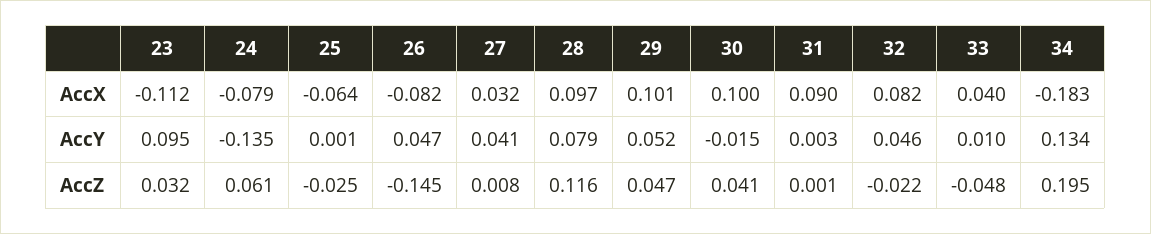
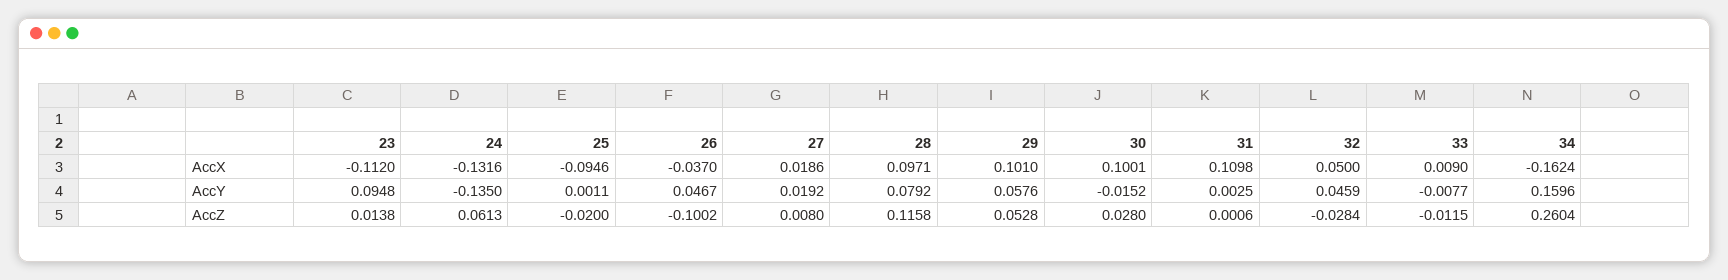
24, AccX: -0.079 -> -0.1316
25, AccX: -0.064 -> -0.0946
26, AccX: -0.082 -> -0.037
27, AccX: 0.032 -> 0.0186
31, AccX: 0.09 -> 0.1098
32, AccX: 0.082 -> 0.05
33, AccX: 0.04 -> 0.009
34, AccX: -0.183 -> -0.1624
27, AccY: 0.041 -> 0.0192
29, AccY: 0.052 -> 0.0576
33, AccY: 0.01 -> -0.0077
34, AccY: 0.134 -> 0.1596
23, AccZ: 0.032 -> 0.0138
25, AccZ: -0.025 -> -0.02
26, AccZ: -0.145 -> -0.1002
29, AccZ: 0.047 -> 0.0528
30, AccZ: 0.041 -> 0.028
32, AccZ: -0.022 -> -0.0284
33, AccZ: -0.048 -> -0.0115
34, AccZ: 0.195 -> 0.2604

